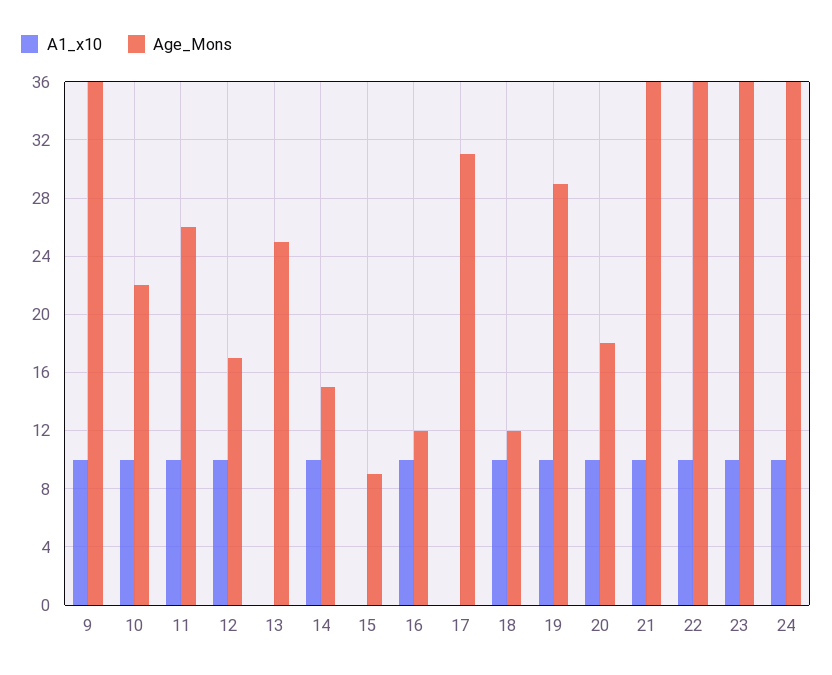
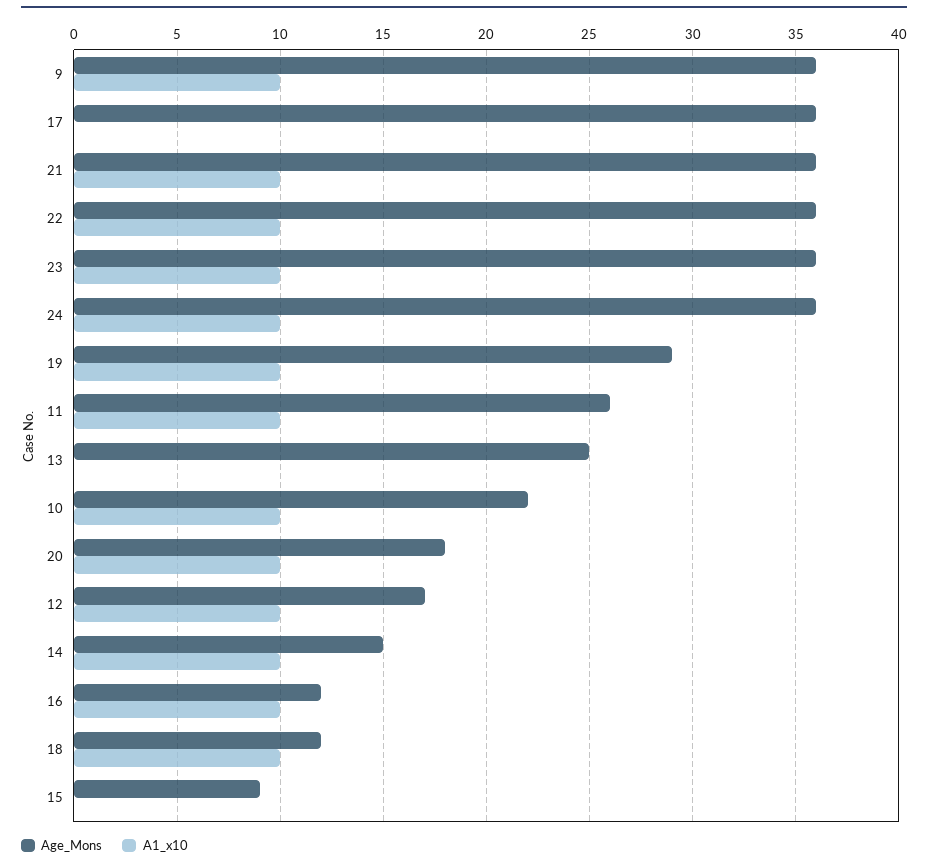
Age_Mons, 17: 31 -> 36

